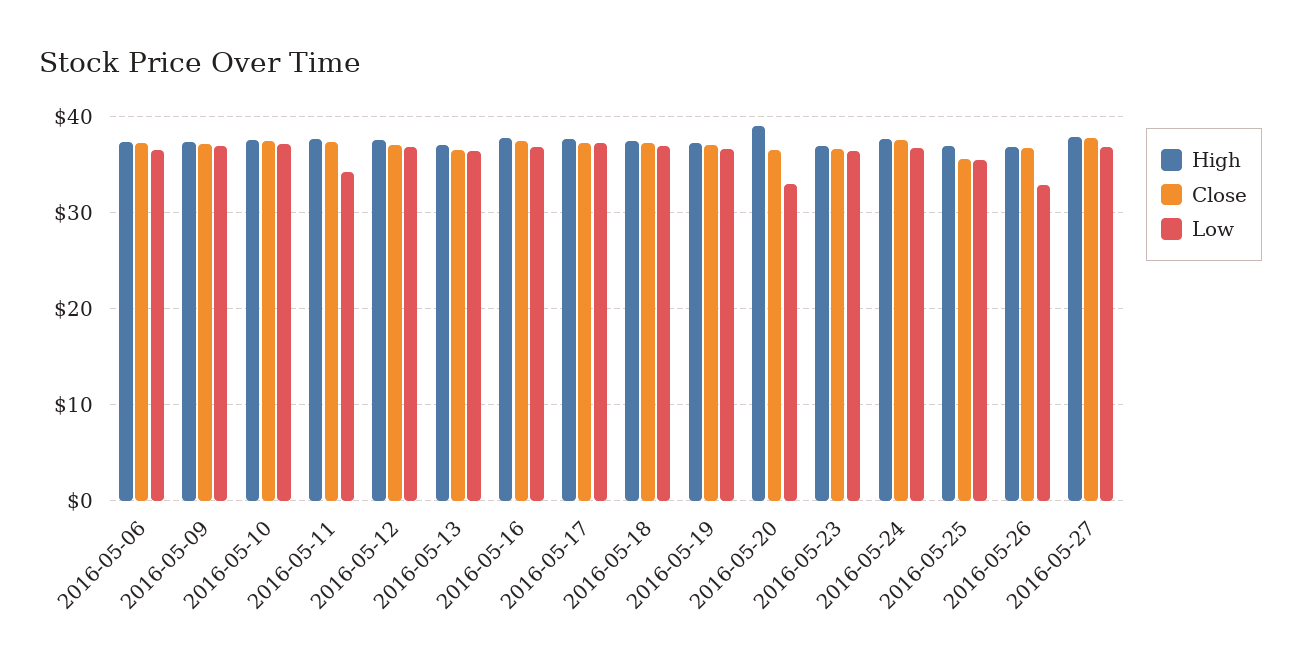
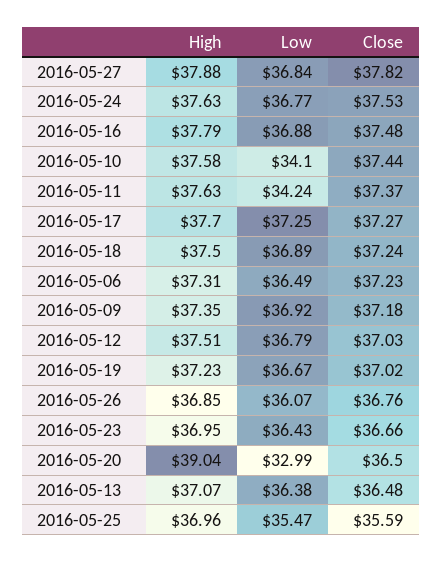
Low, 2016-05-10: 37 -> 34.1
Low, 2016-05-26: 33 -> 36.07

